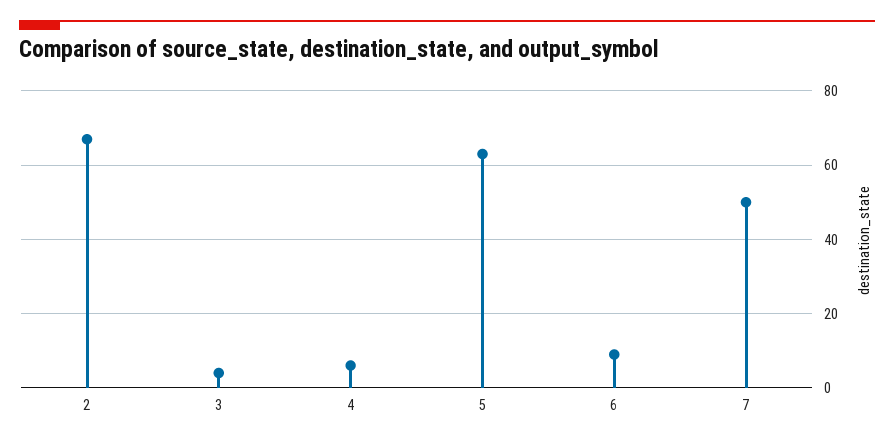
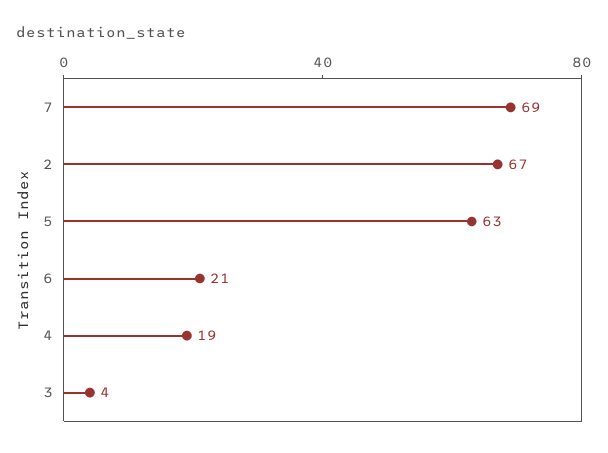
4: 5 -> 19
6: 10 -> 21
7: 50 -> 69

